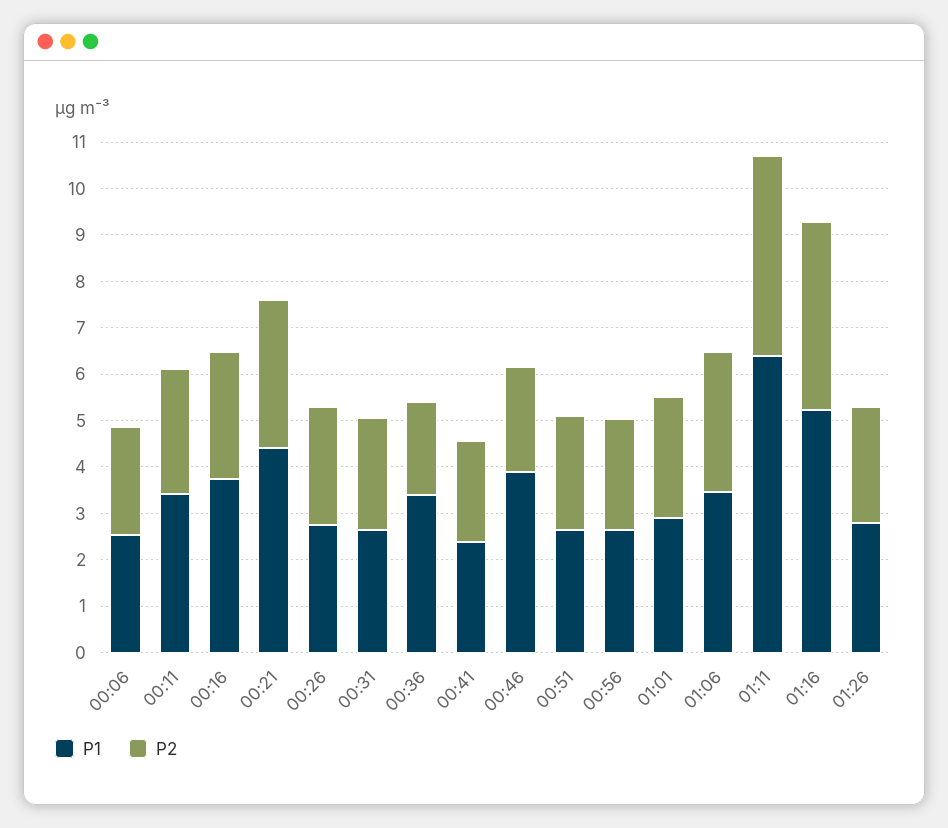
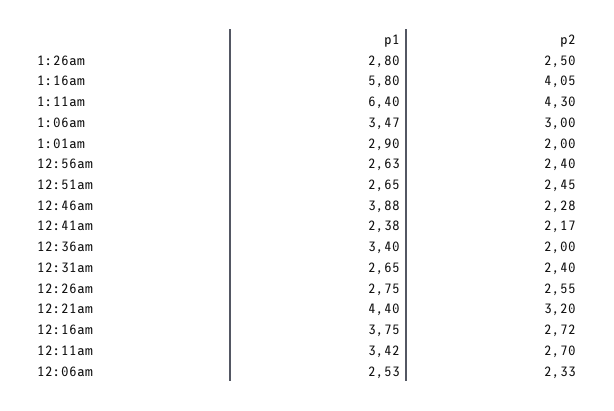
P2, 01:01: 2.6 -> 2
P1, 01:16: 5.2 -> 5.8

